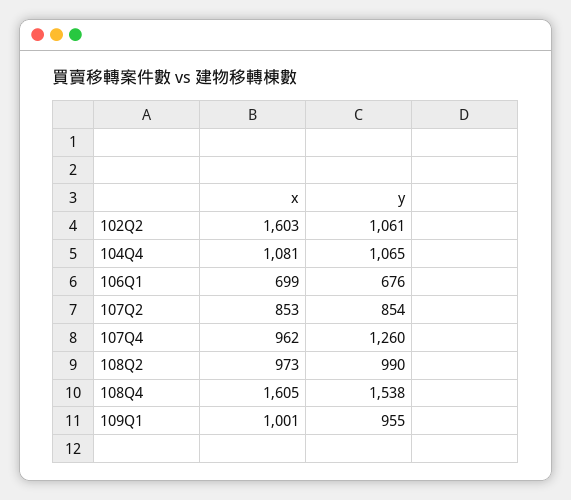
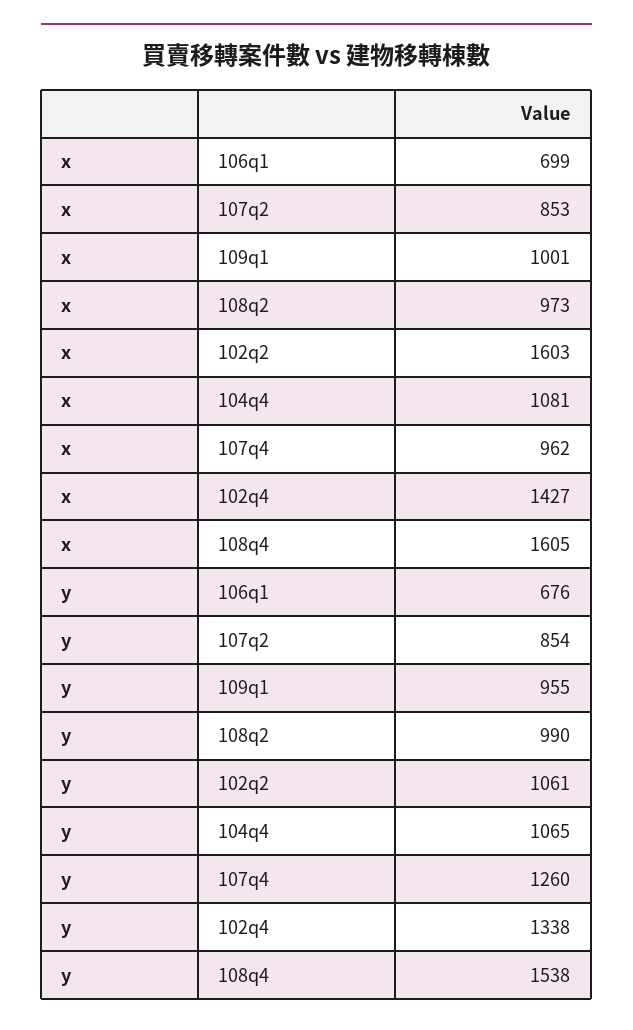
x, 102q4: none -> 1427
y, 102q4: none -> 1338

